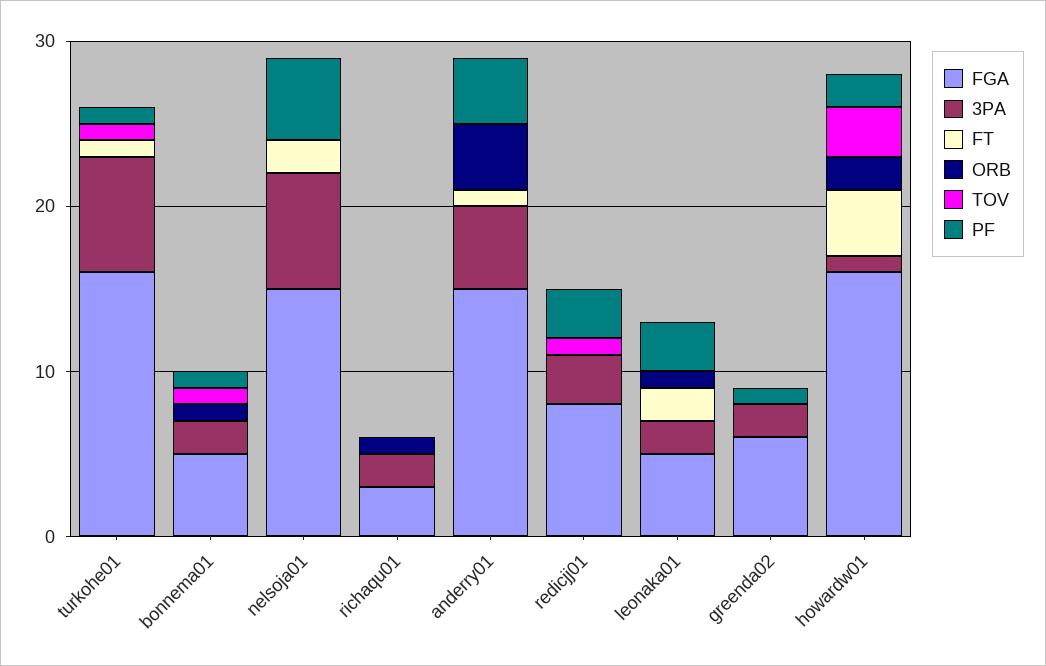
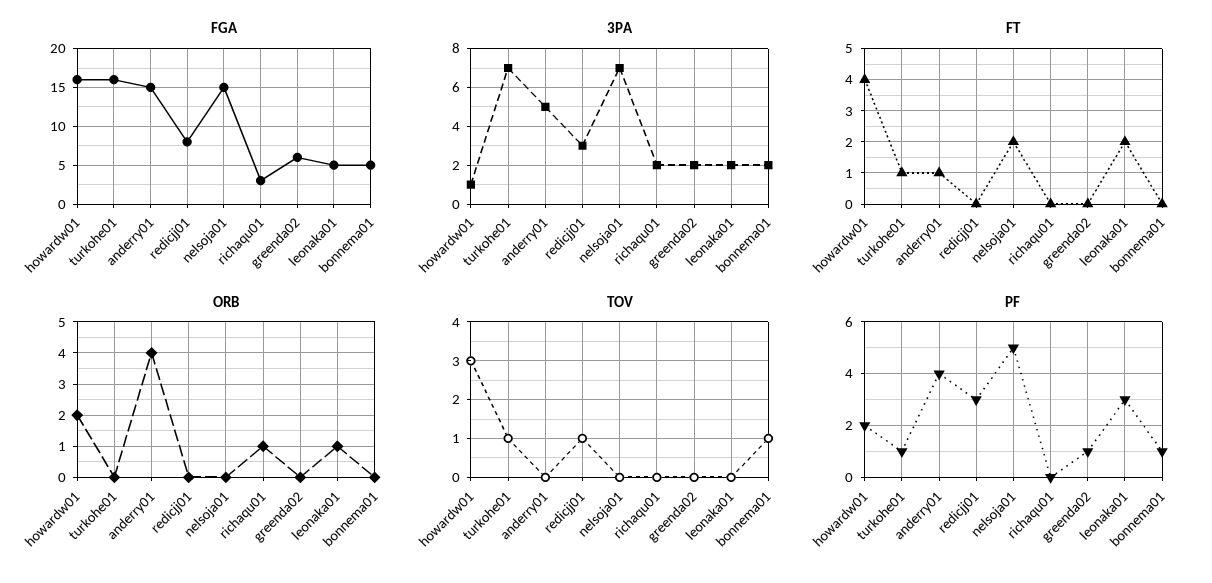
ORB, bonnema01: 1 -> 0

